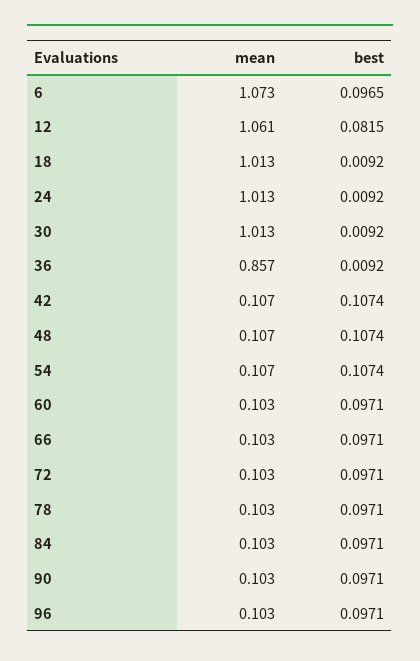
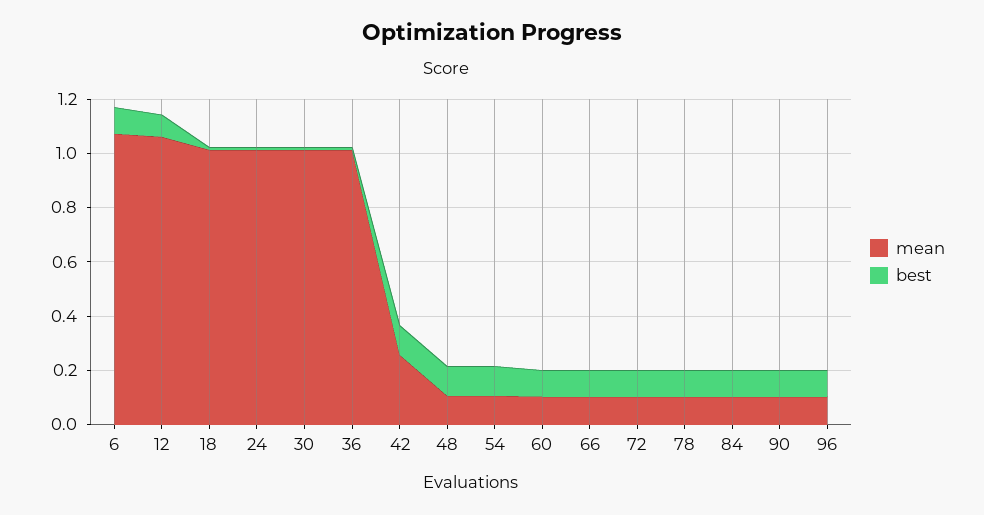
mean, 36: 0.857 -> 1
mean, 42: 0.107 -> 0.25

